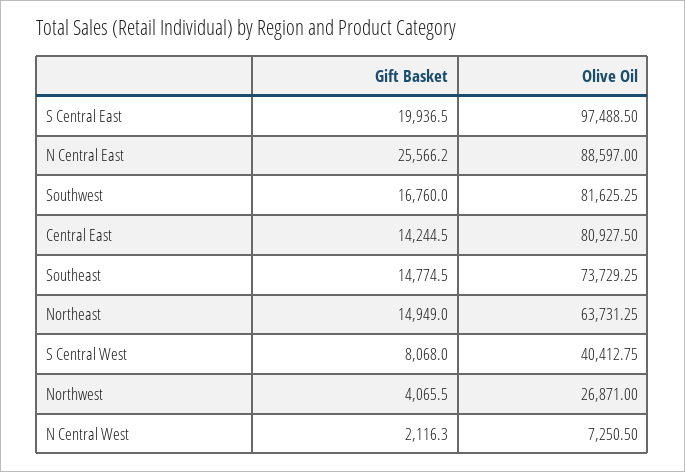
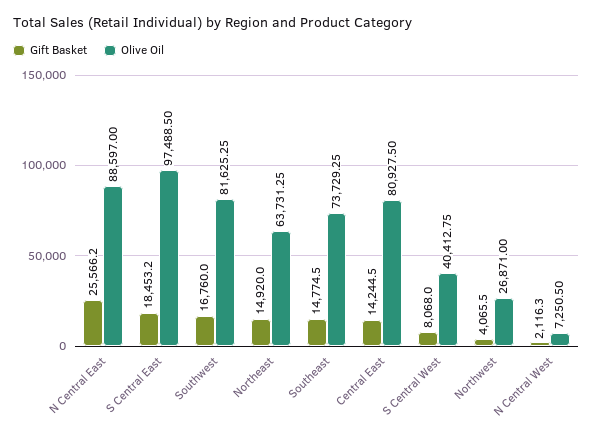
Gift Basket, S Central East: 19936.5 -> 18453.2
Gift Basket, Northeast: 14949 -> 14920

